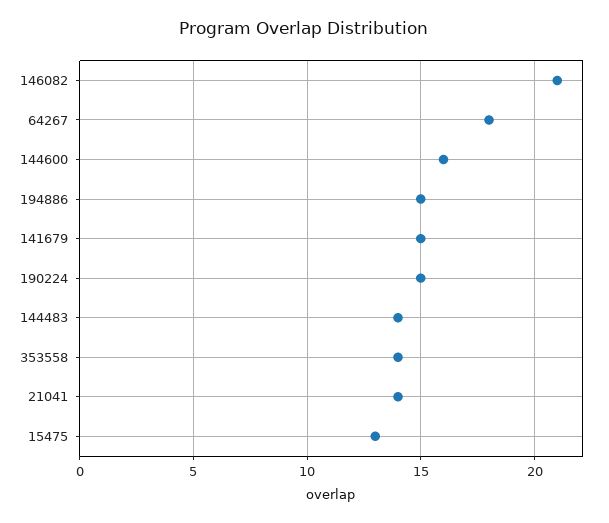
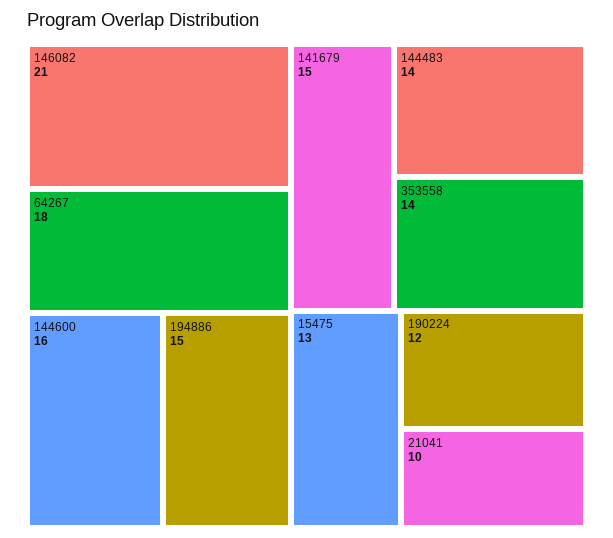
190224: 15 -> 12
21041: 14 -> 10

